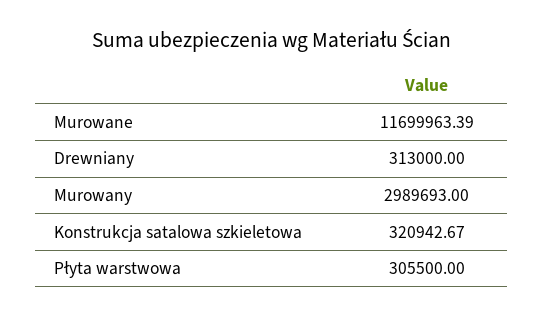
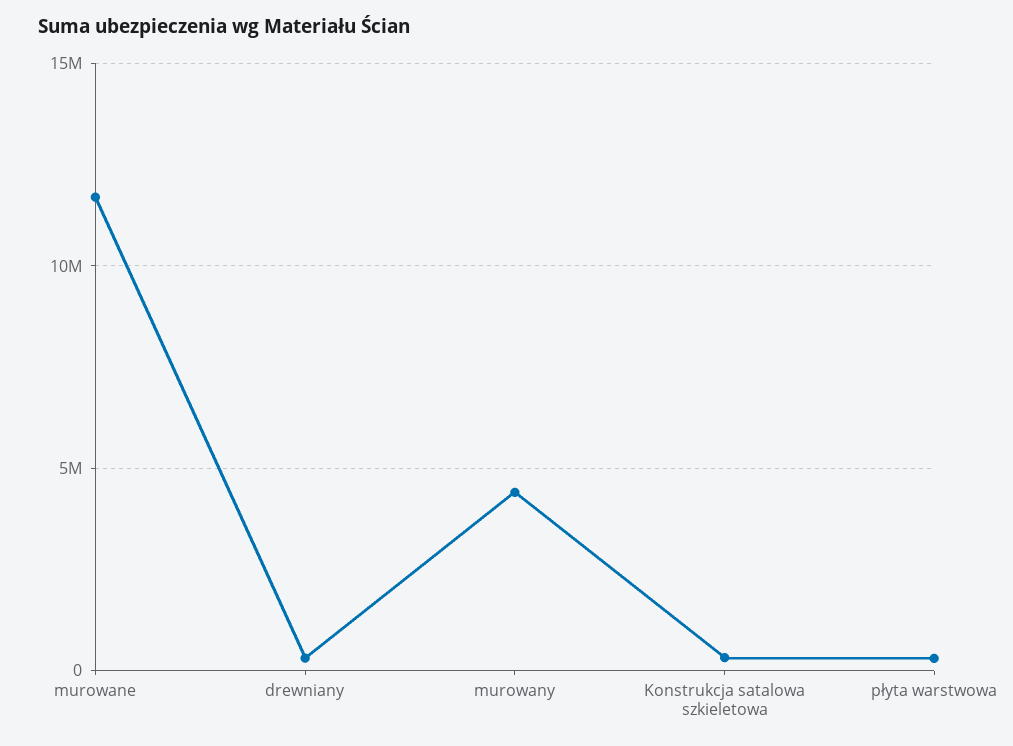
Murowany: 2989693 -> 4500000

